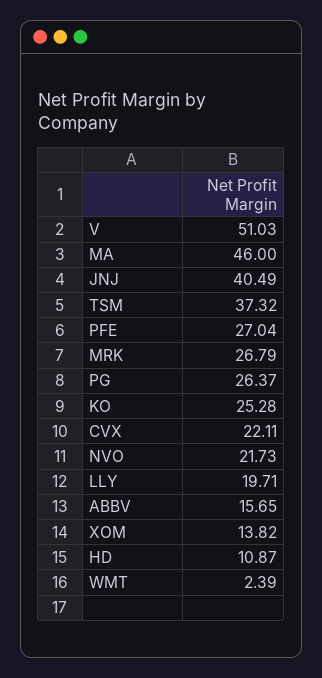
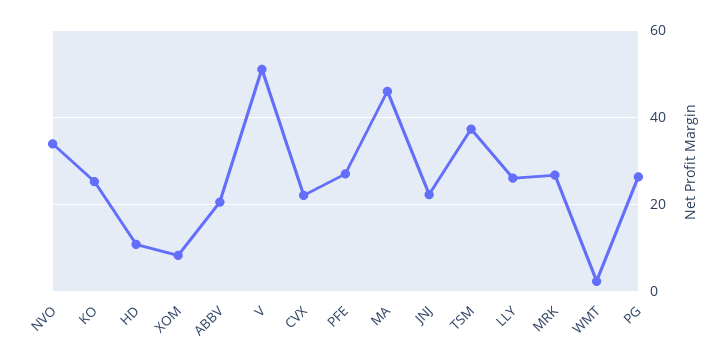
JNJ: 40.49 -> 22
NVO: 21.73 -> 34
LLY: 19.71 -> 26
ABBV: 15.65 -> 20
XOM: 13.82 -> 8

